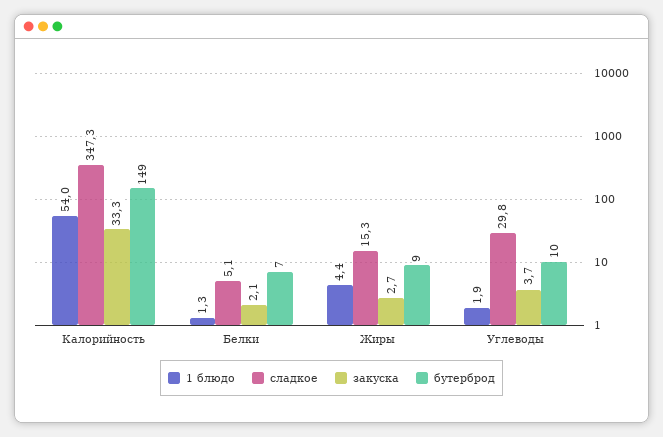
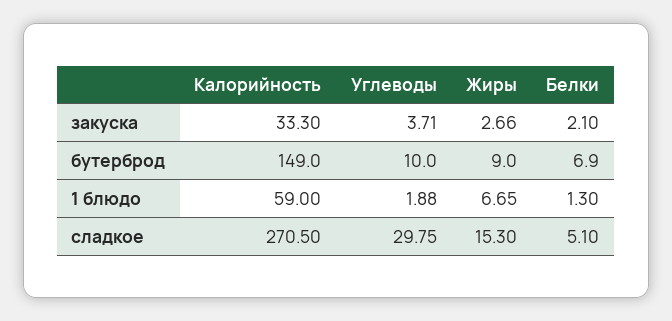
1 блюдо, Калорийность: 54 -> 59
сладкое, Калорийность: 347.3 -> 270.5
1 блюдо, Жиры: 4.4 -> 6.65

